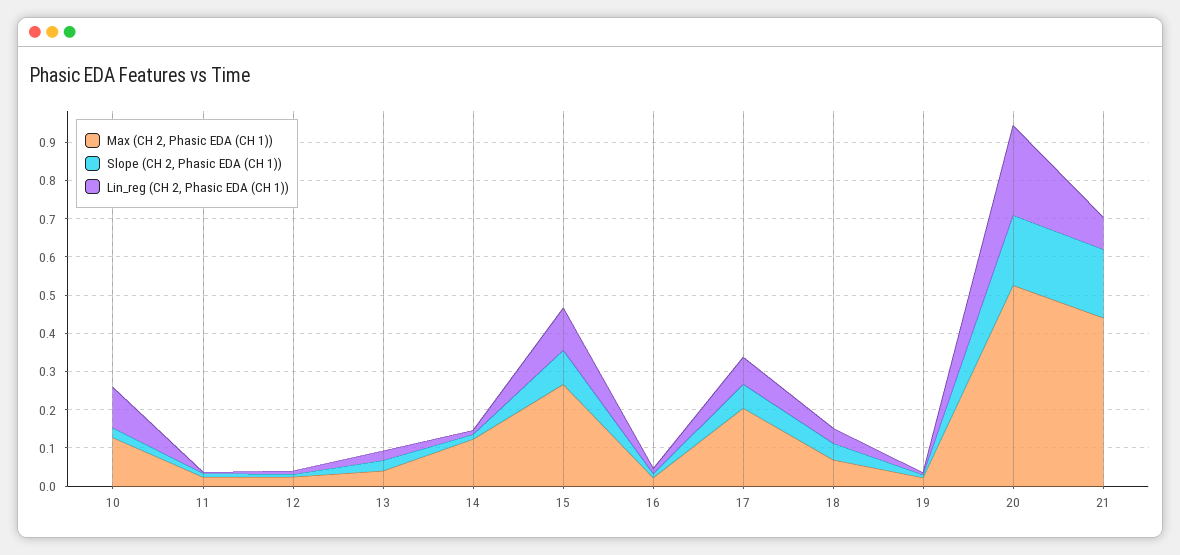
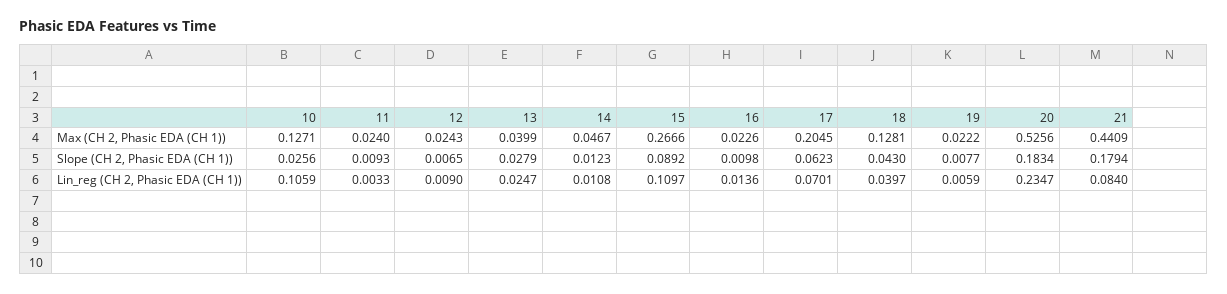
Max (CH 2, Phasic EDA (CH 1)), 14: 0.125 -> 0.0467
Max (CH 2, Phasic EDA (CH 1)), 18: 0.075 -> 0.1281

